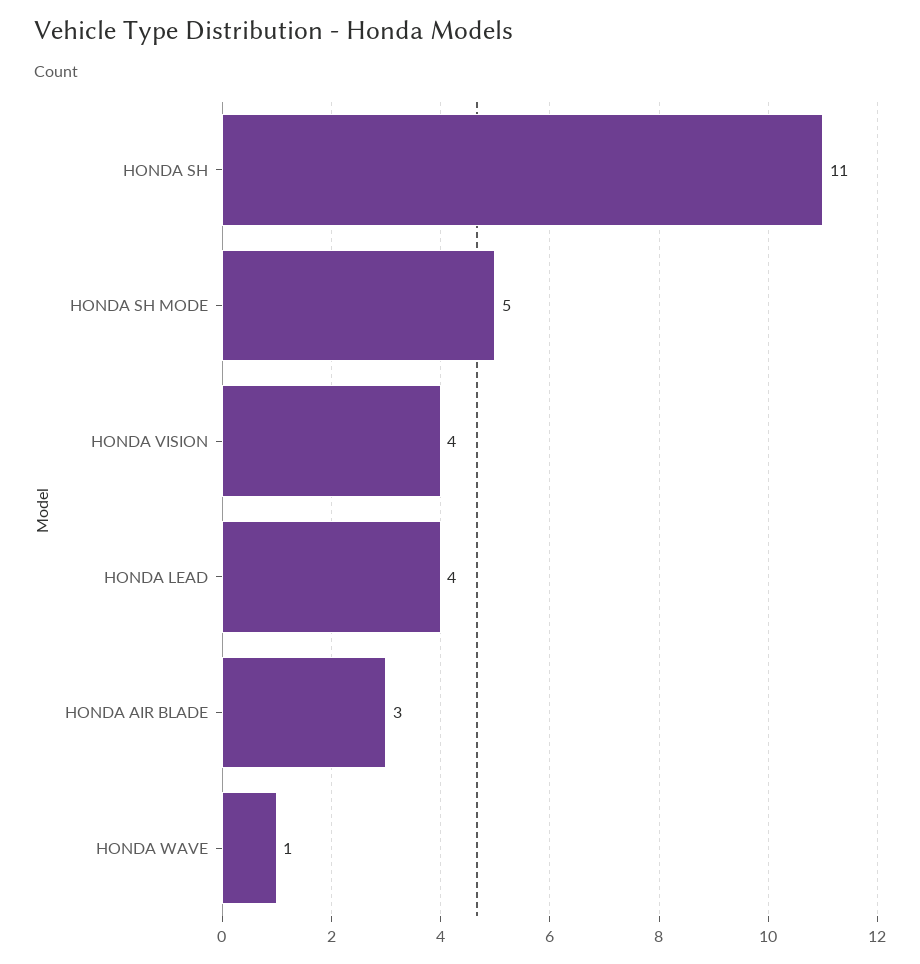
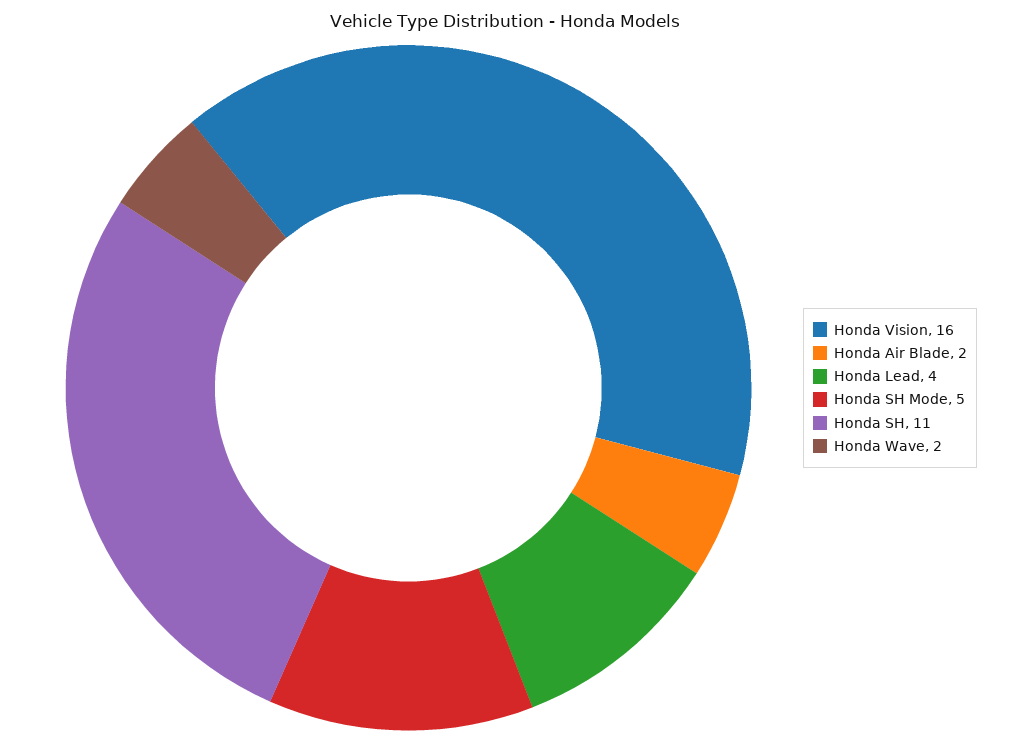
HONDA VISION: 4 -> 16
HONDA AIR BLADE: 3 -> 2
HONDA WAVE: 1 -> 2

